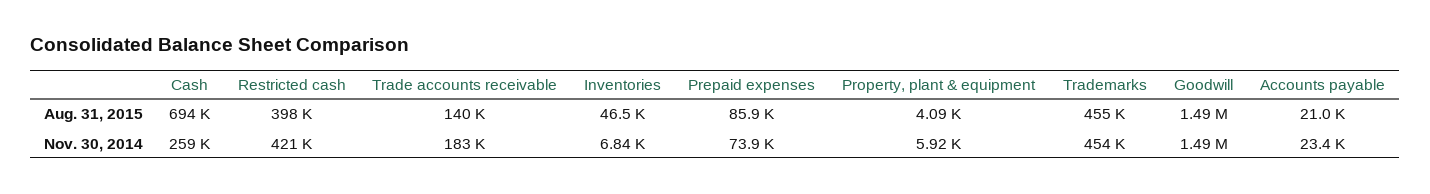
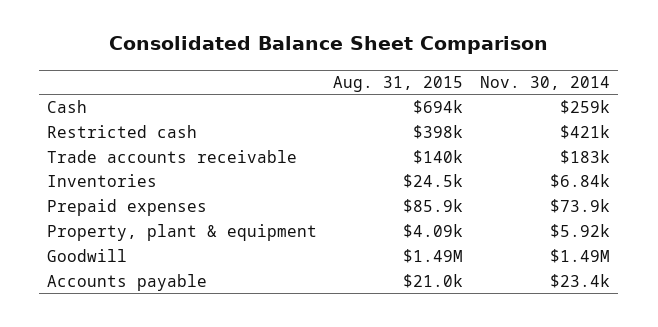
Inventories, Aug. 31, 2015: 46500 -> 24500
Trademarks, Aug. 31, 2015: 455000 -> none
Trademarks, Nov. 30, 2014: 454000 -> none

